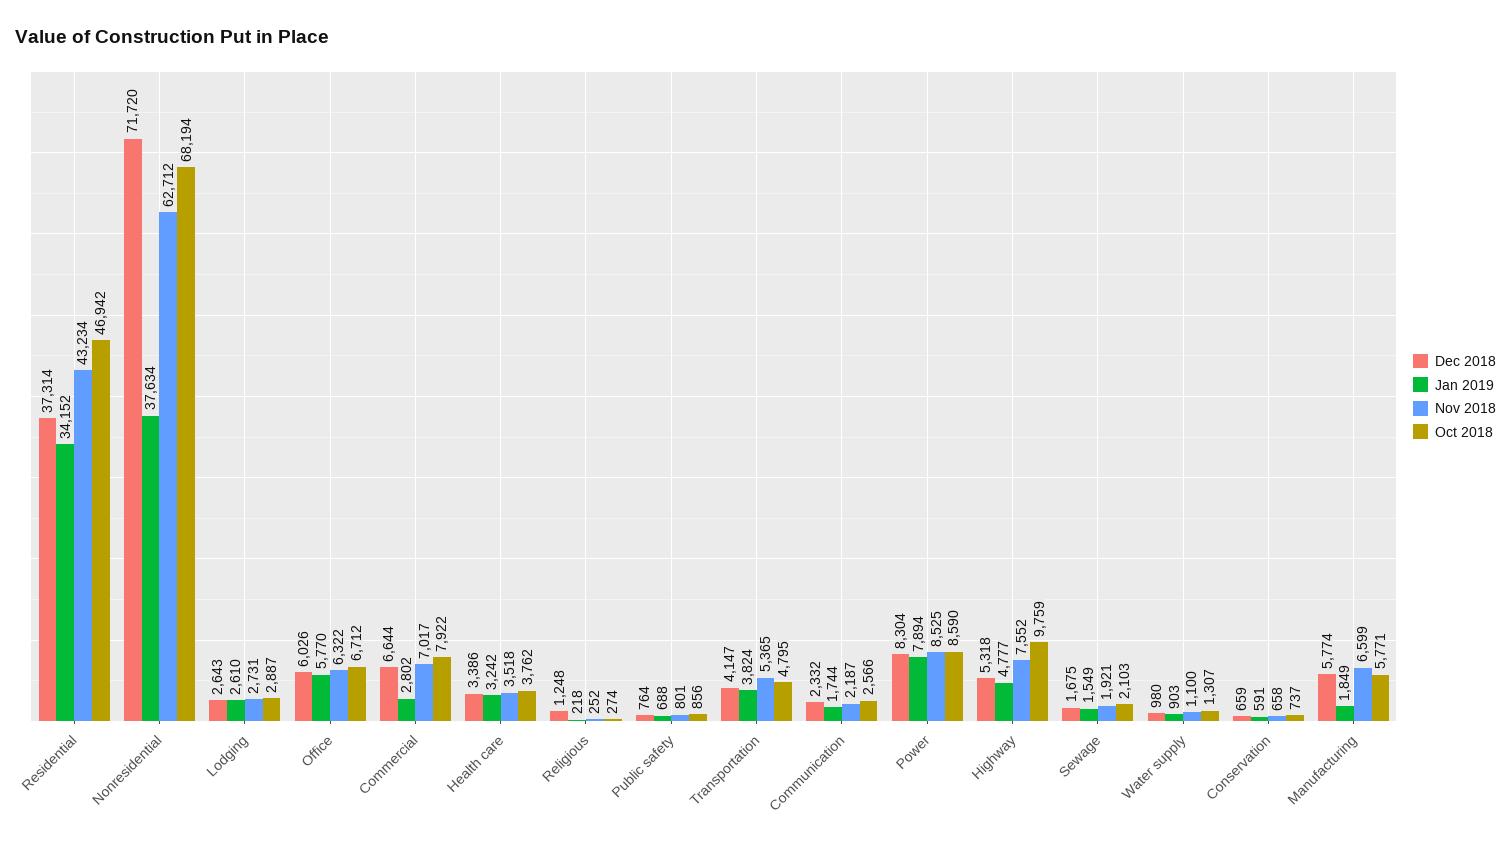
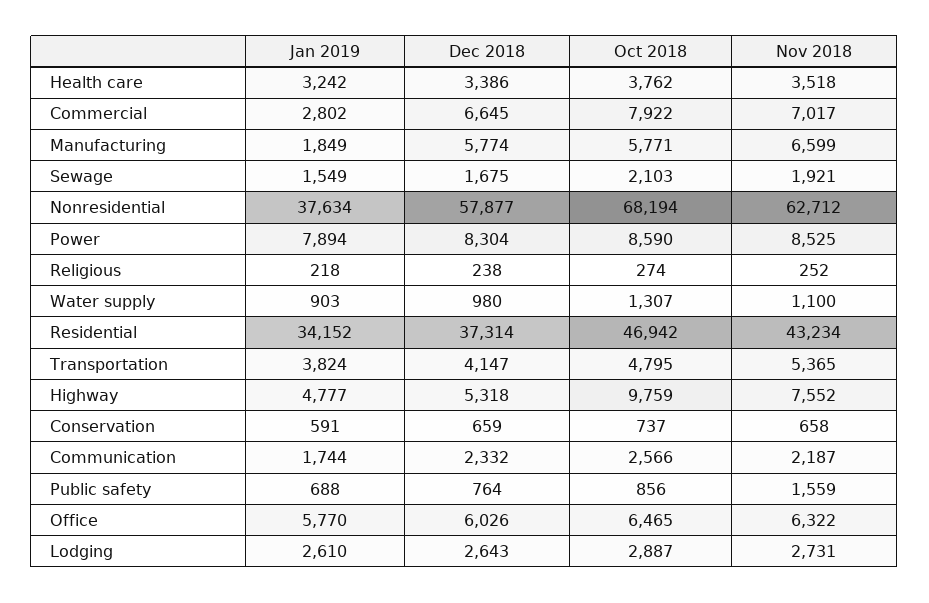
Dec 2018, Nonresidential: 71720 -> 57877
Oct 2018, Office: 6712 -> 6465
Dec 2018, Commercial: 6644 -> 6645
Dec 2018, Religious: 1248 -> 238
Nov 2018, Public safety: 801 -> 1559

